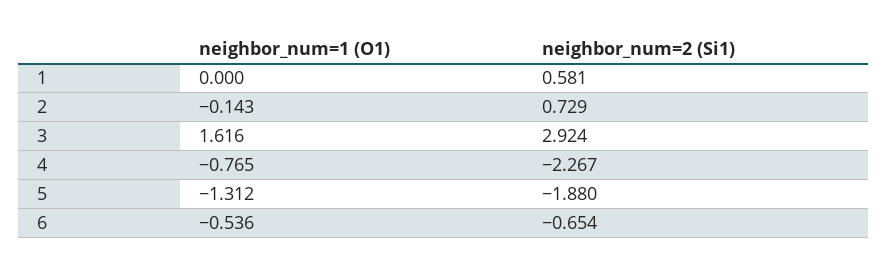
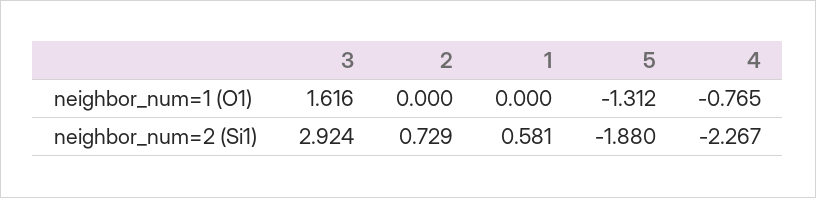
neighbor_num=1 (O1), 2: -0.143 -> 0
neighbor_num=1 (O1), 6: -0.536 -> none
neighbor_num=2 (Si1), 6: -0.654 -> none

